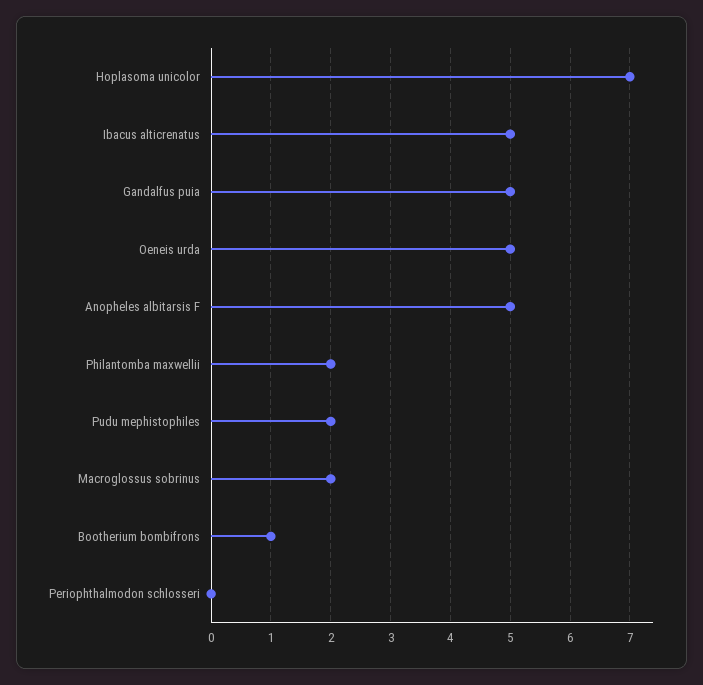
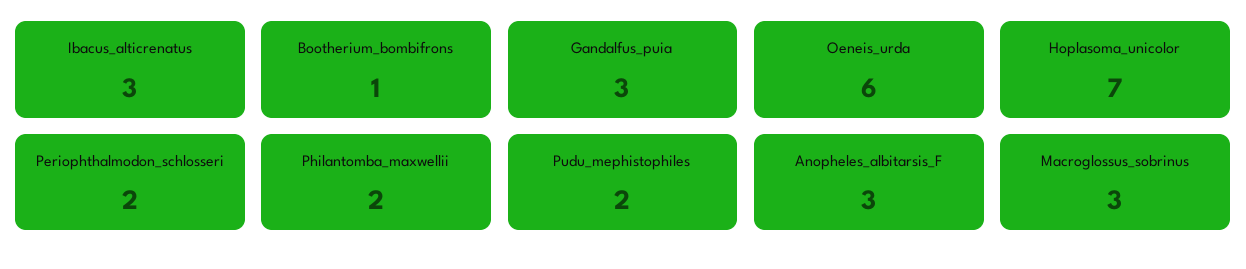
Ibacus alticrenatus: 5 -> 3
Gandalfus puia: 5 -> 3
Oeneis urda: 5 -> 6
Anopheles albitarsis F: 5 -> 3
Macroglossus sobrinus: 2 -> 3
Periophthalmodon schlosseri: 0 -> 2

